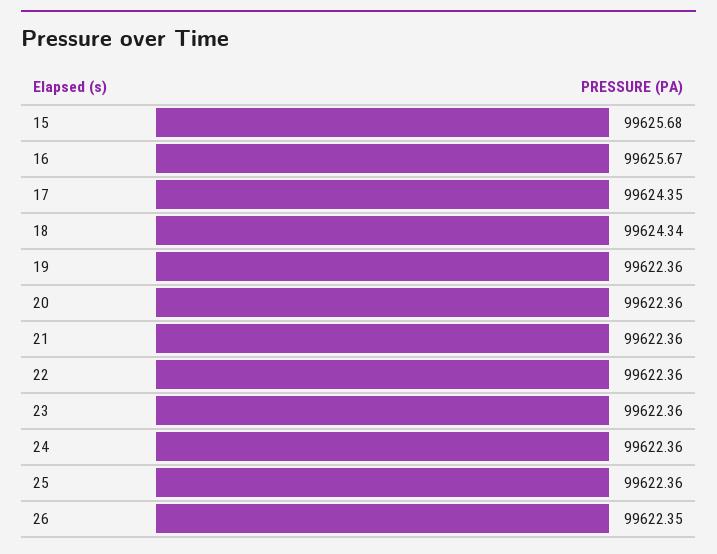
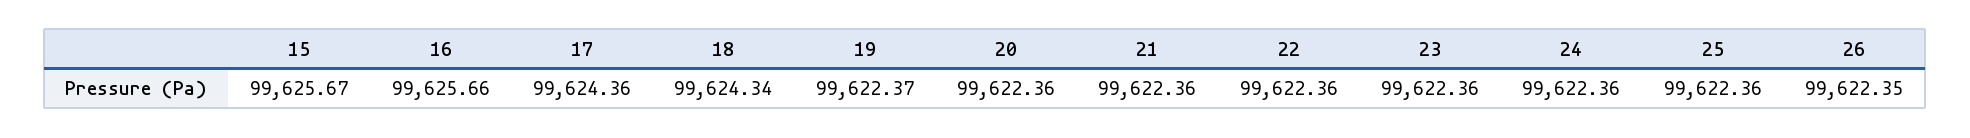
15: 99625.68 -> 99625.67
16: 99625.67 -> 99625.66
17: 99624.35 -> 99624.36
19: 99622.36 -> 99622.37

